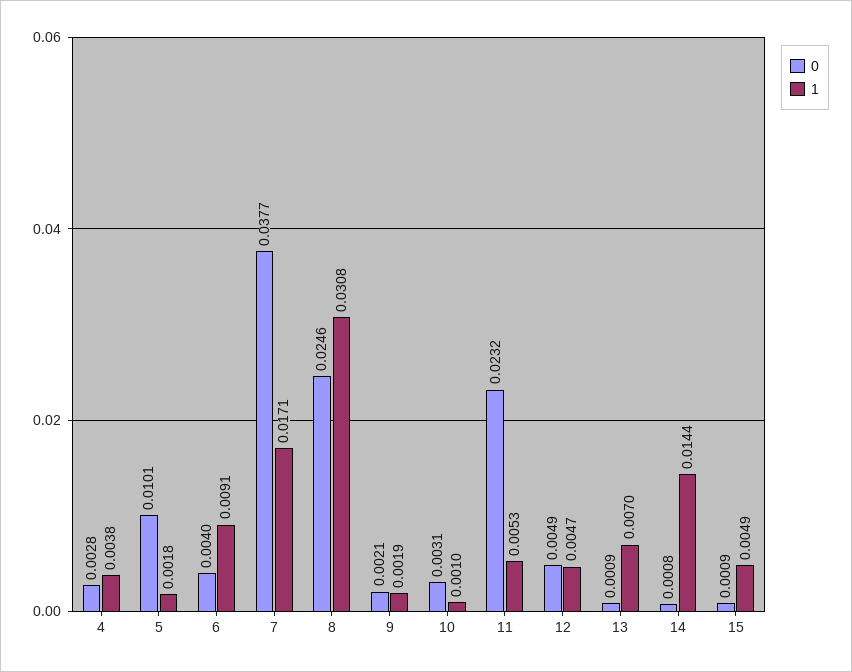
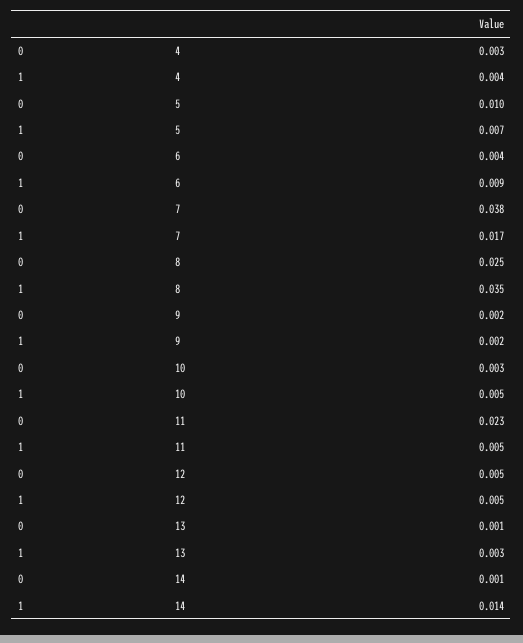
1, 5: 0.0018 -> 0.007
1, 8: 0.0308 -> 0.035
1, 10: 0.001 -> 0.005
1, 13: 0.007 -> 0.003
0, 15: 0.0009 -> none
1, 15: 0.0049 -> none

